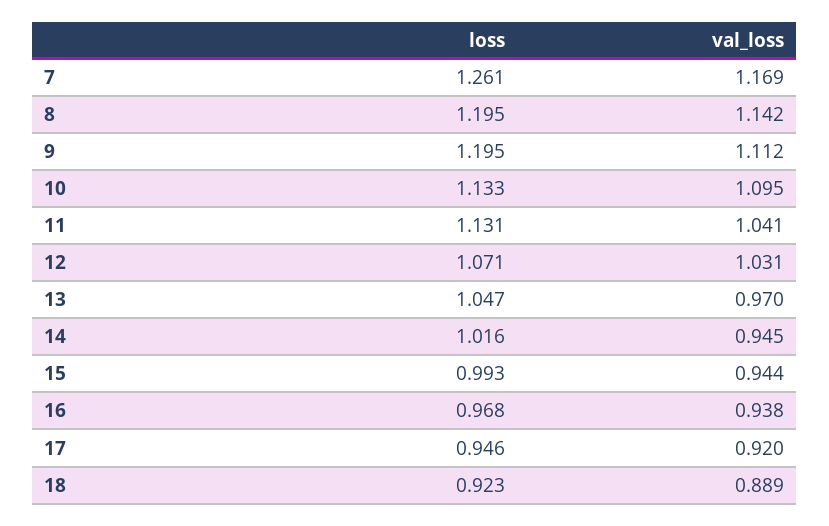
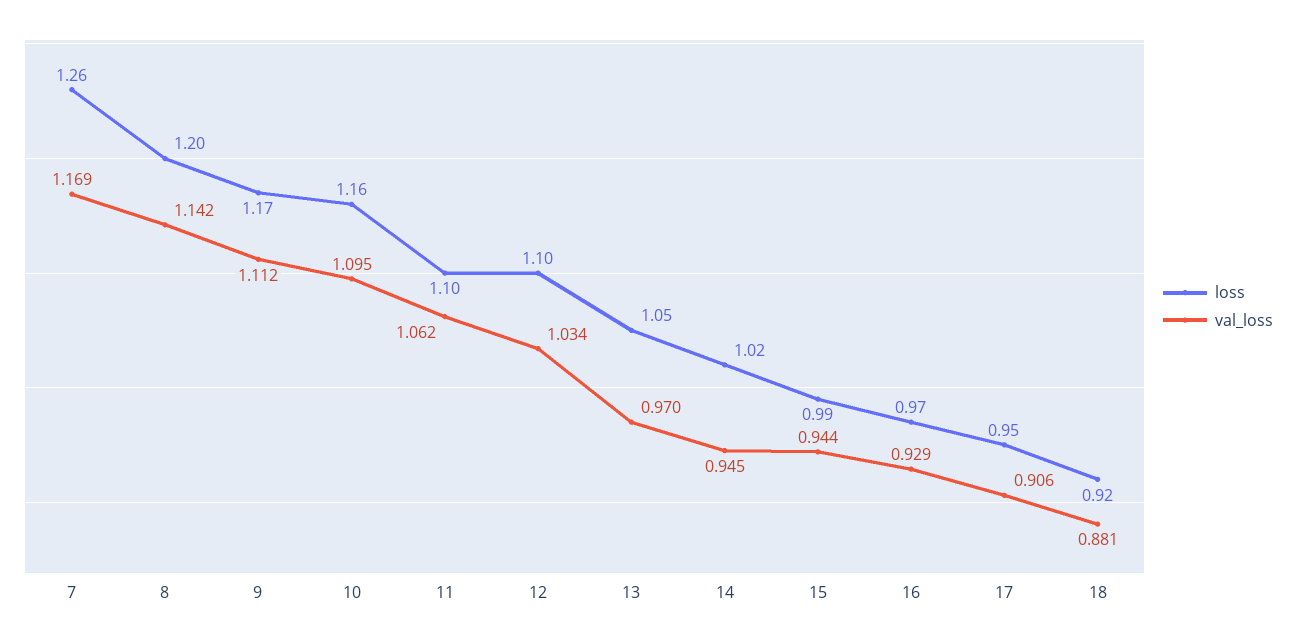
loss, 9: 1.195 -> 1.17
loss, 10: 1.133 -> 1.16
loss, 11: 1.131 -> 1.1
val_loss, 11: 1.041 -> 1.062
loss, 12: 1.071 -> 1.1
val_loss, 12: 1.031 -> 1.034
val_loss, 16: 0.938 -> 0.929
val_loss, 17: 0.92 -> 0.906
val_loss, 18: 0.889 -> 0.881

